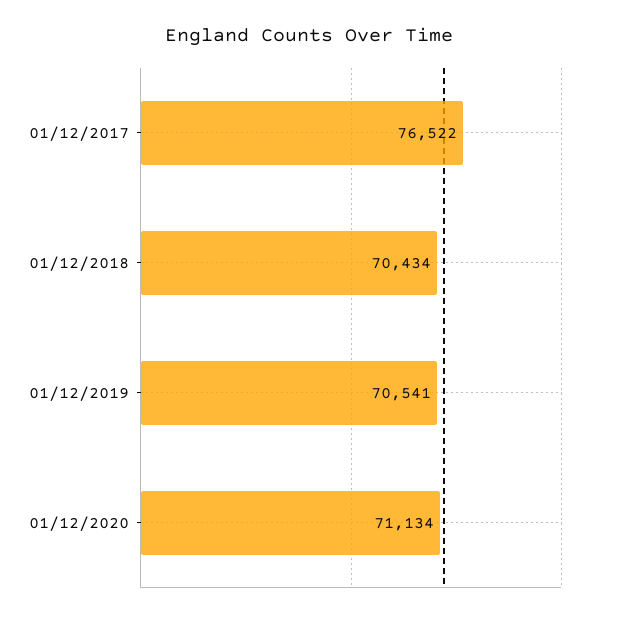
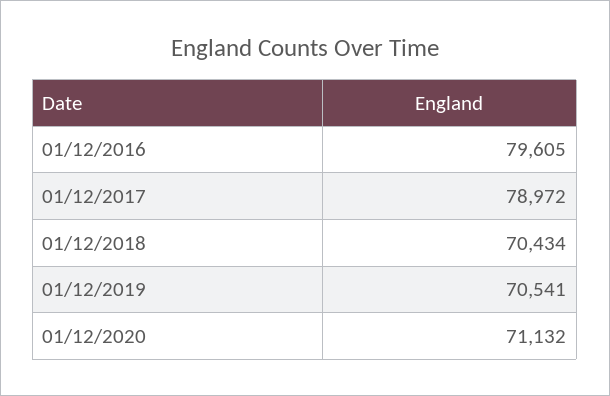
01/12/2017: 76522 -> 78972
01/12/2020: 71134 -> 71132
01/12/2016: none -> 79605

